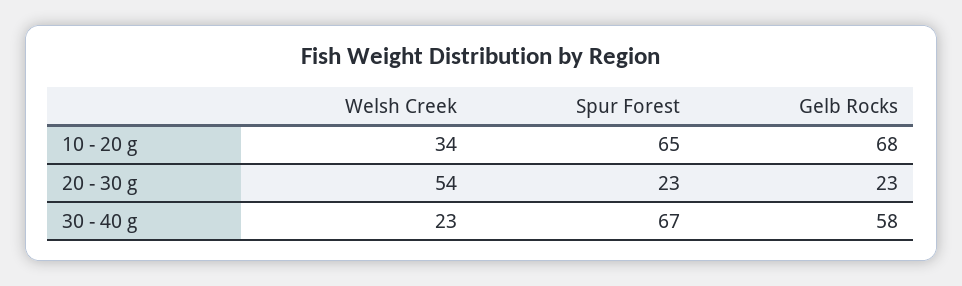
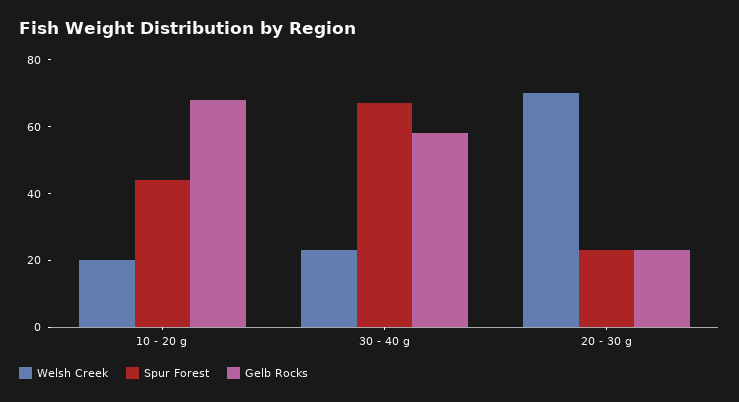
Welsh Creek, 10 - 20 g: 34 -> 20
Spur Forest, 10 - 20 g: 65 -> 45
Welsh Creek, 20 - 30 g: 54 -> 70

